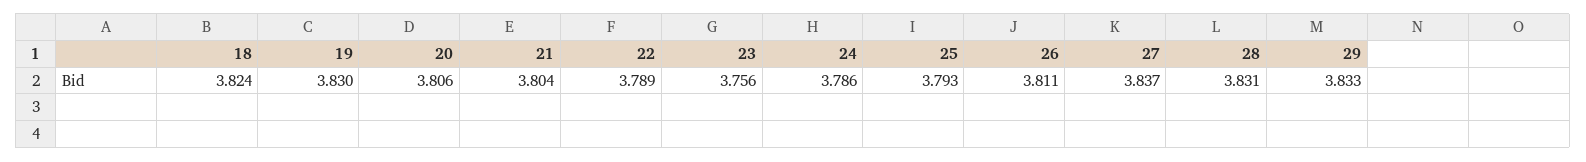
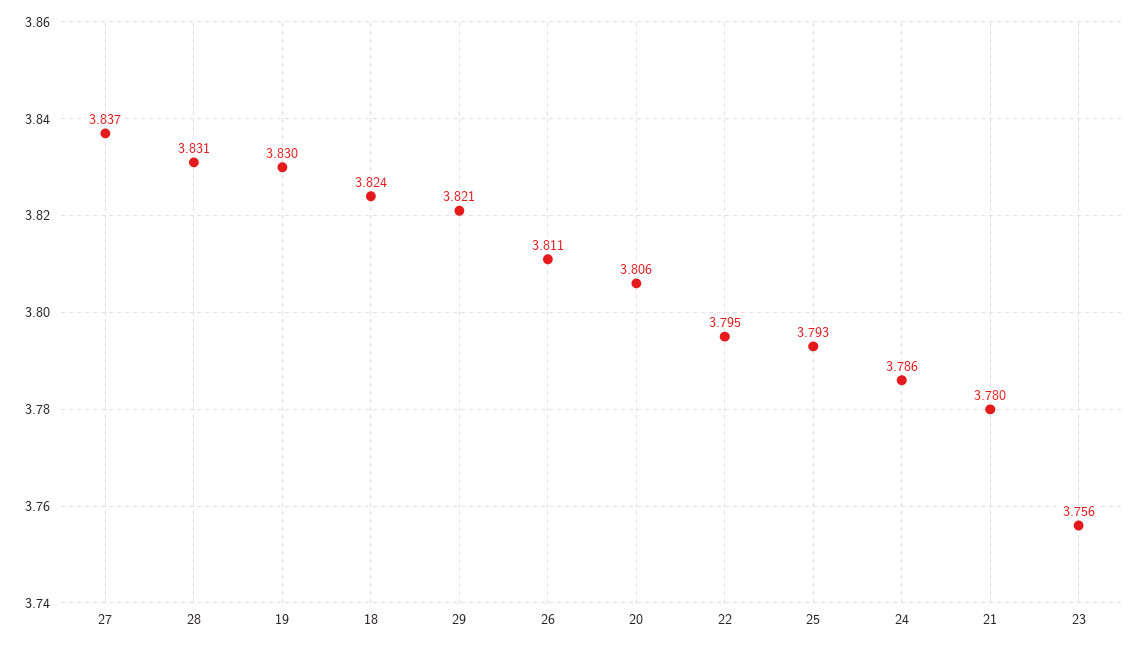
21: 3.804 -> 3.78
22: 3.789 -> 3.795
29: 3.833 -> 3.821

